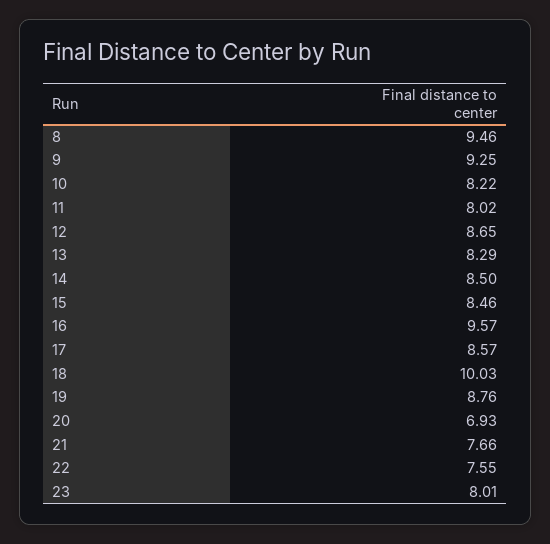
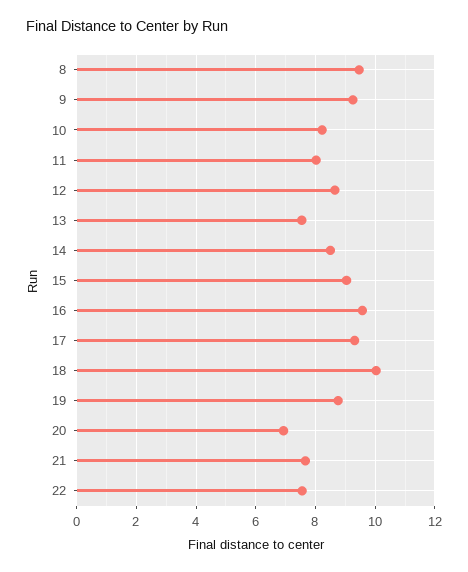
13: 8.29 -> 7.5
15: 8.46 -> 9
17: 8.57 -> 9.25
23: 8.01 -> none

